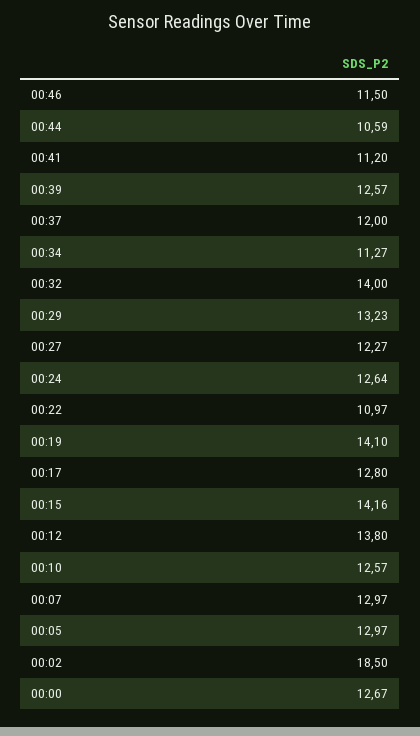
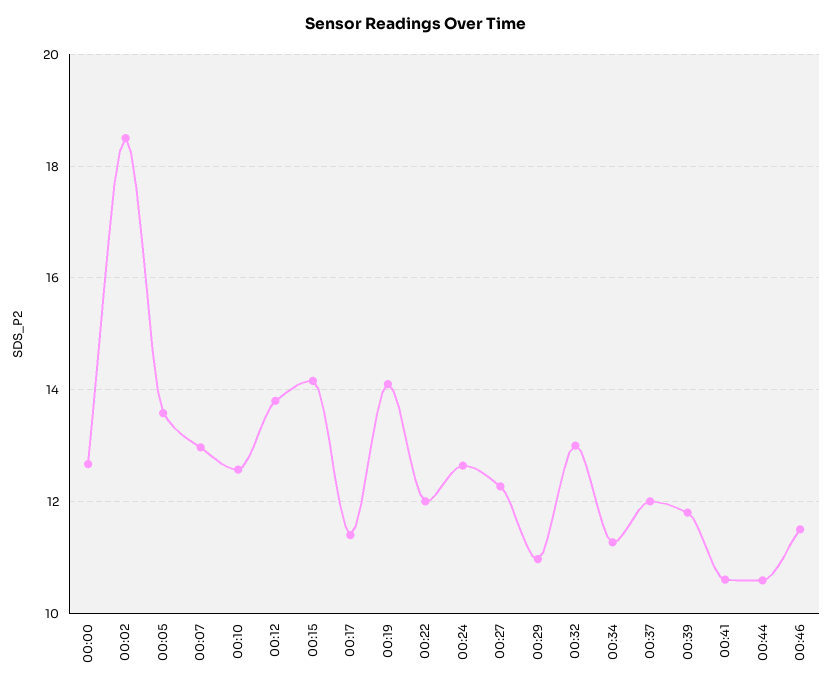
00:41: 11.2 -> 10.6
00:39: 12.57 -> 11.8
00:32: 14 -> 13
00:29: 13.23 -> 11
00:22: 10.97 -> 12
00:17: 12.8 -> 11.4
00:05: 12.97 -> 13.6

